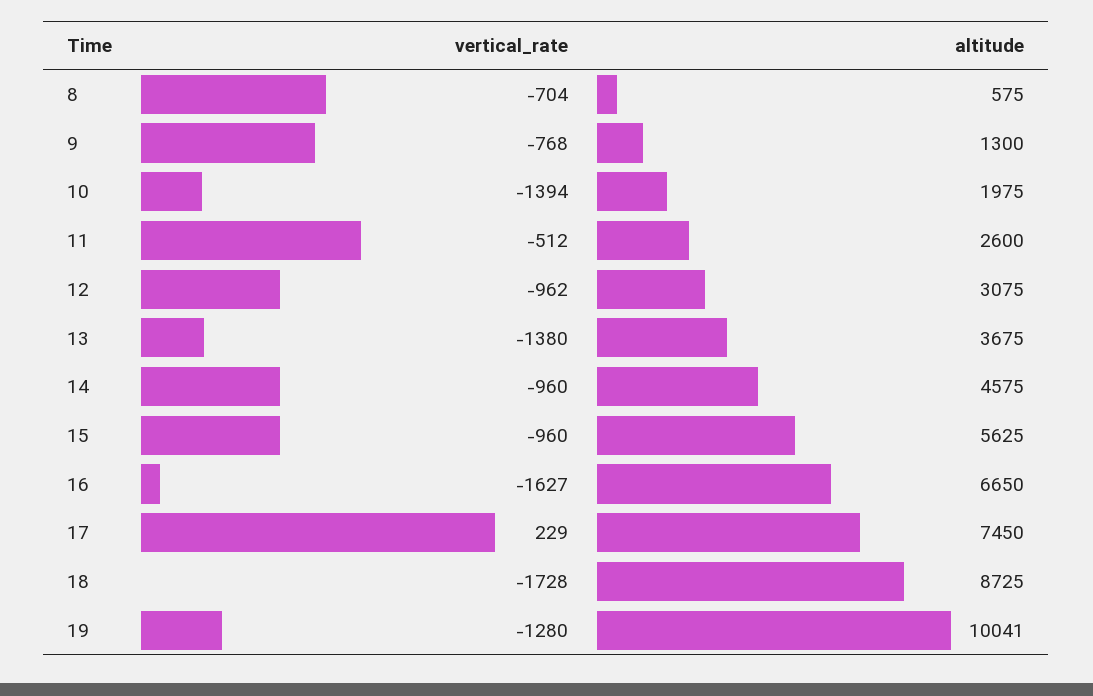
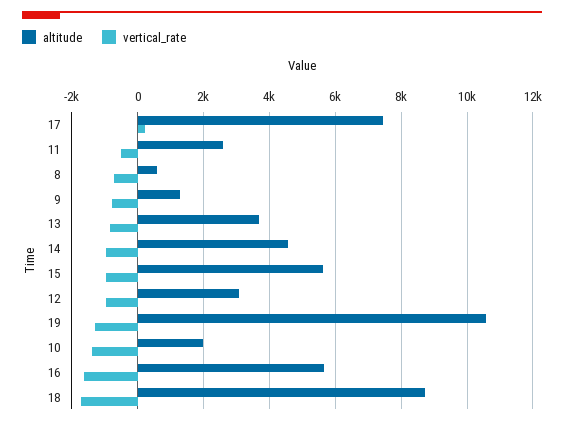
vertical_rate, 13: -1380 -> -800
altitude, 16: 6650 -> 5600
altitude, 19: 10041 -> 10600

